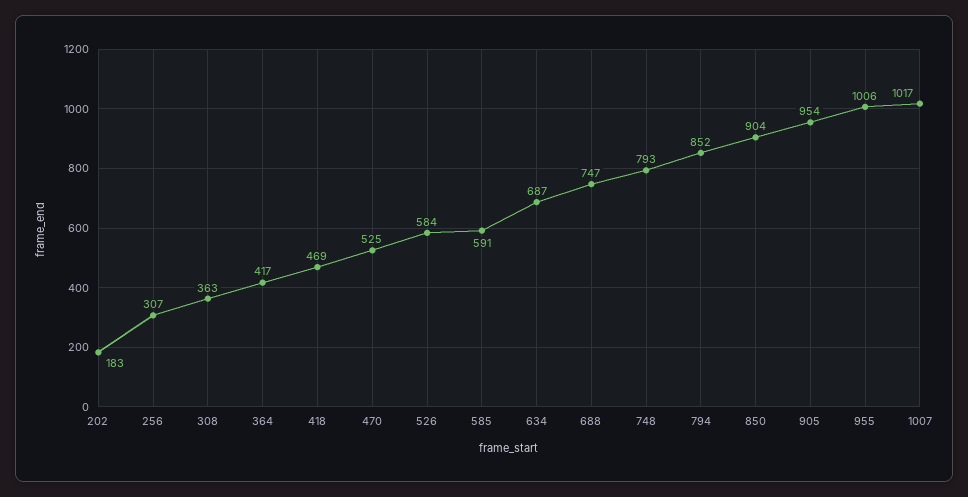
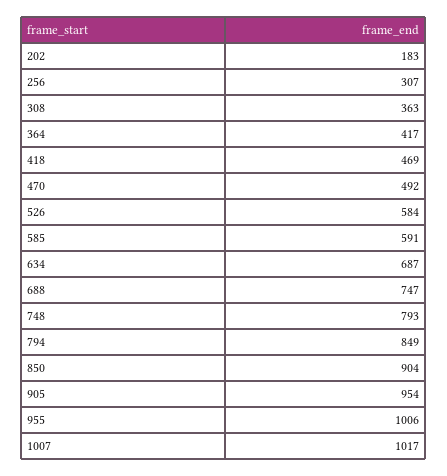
470: 525 -> 492
794: 852 -> 849

